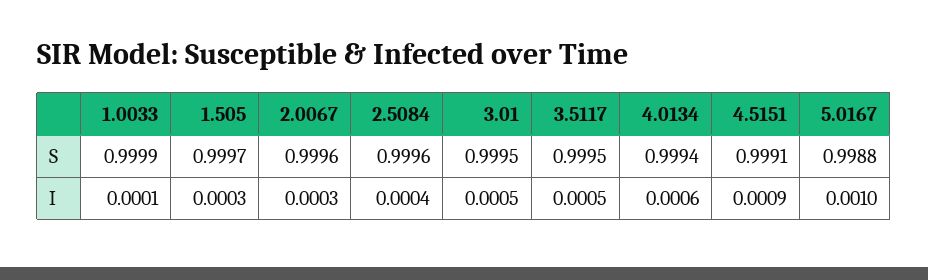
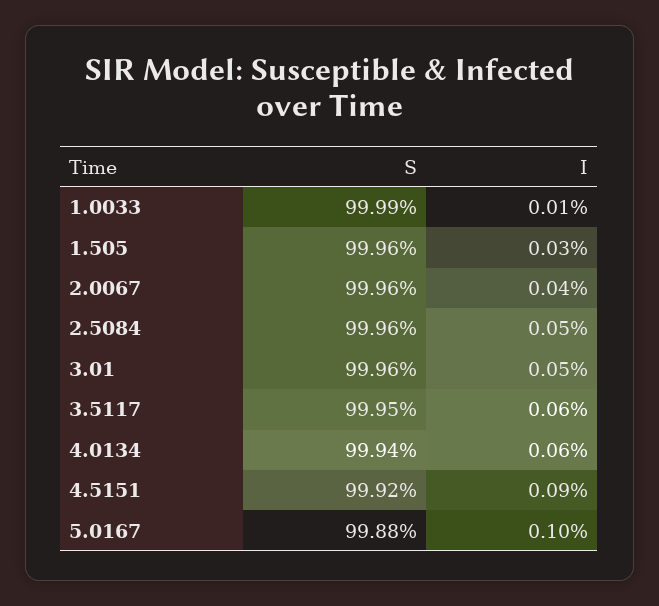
1.505, S: 0.9997 -> 0.9996
3.01, S: 0.9995 -> 0.9996
4.5151, S: 0.9991 -> 0.9992
2.0067, I: 0.0003 -> 0.0004
2.5084, I: 0.0004 -> 0.0005
3.5117, I: 0.0005 -> 0.0006

